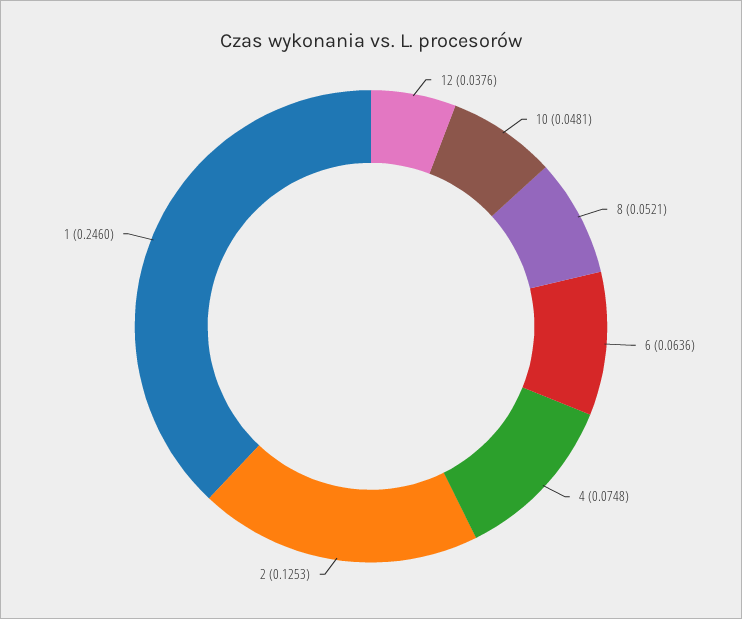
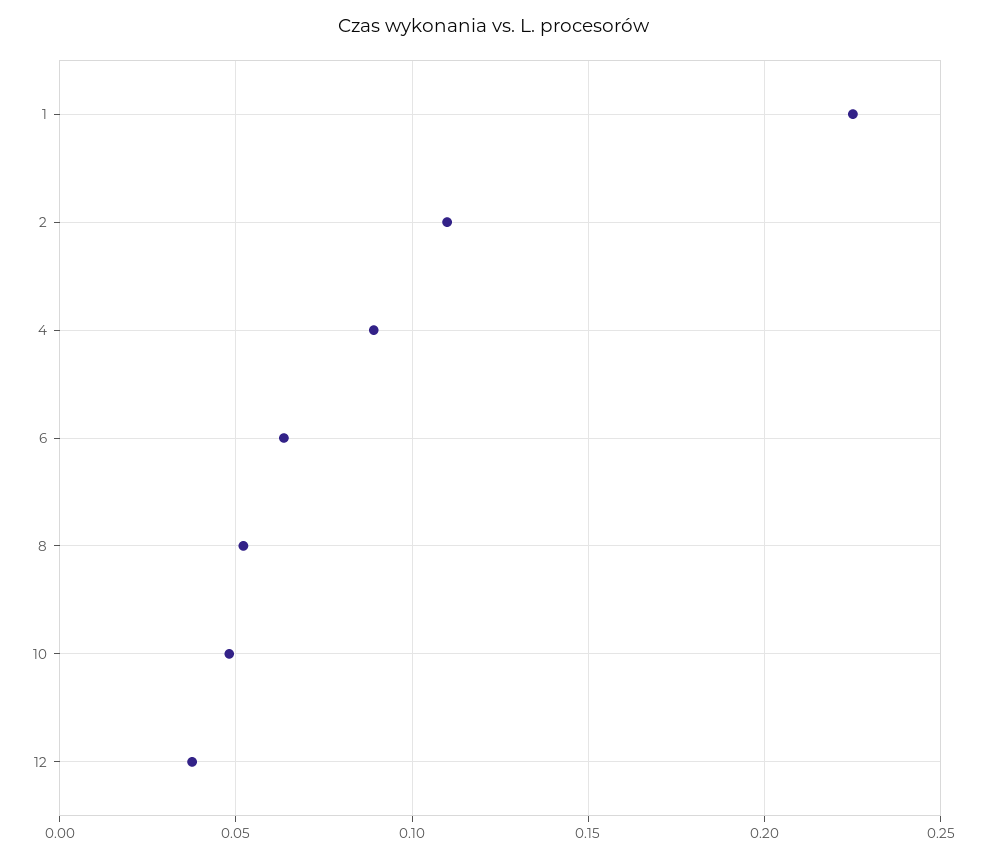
4: 0.0748 -> 0.09
2: 0.1253 -> 0.11
1: 0.246 -> 0.225

